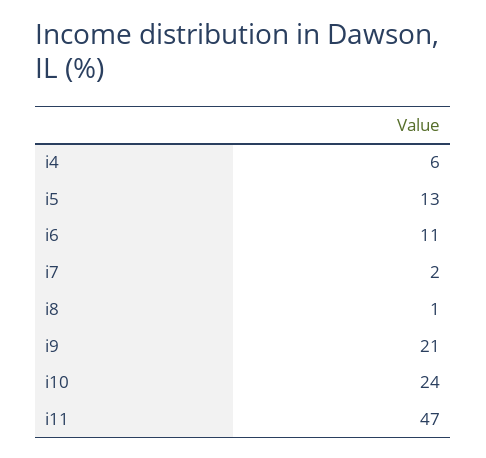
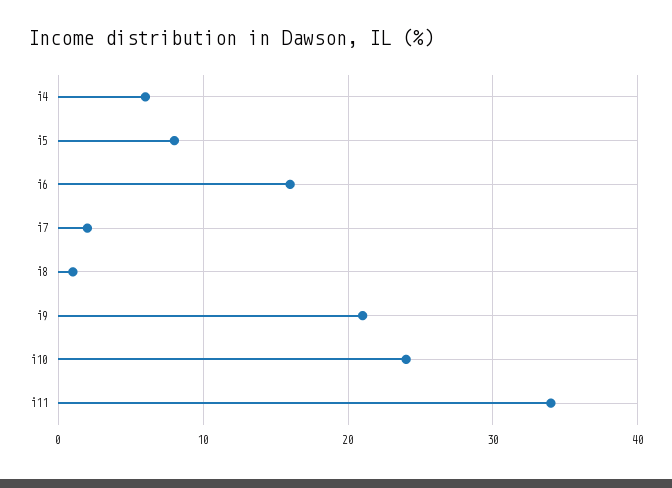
i5: 13 -> 8
i6: 11 -> 16
i11: 47 -> 34

